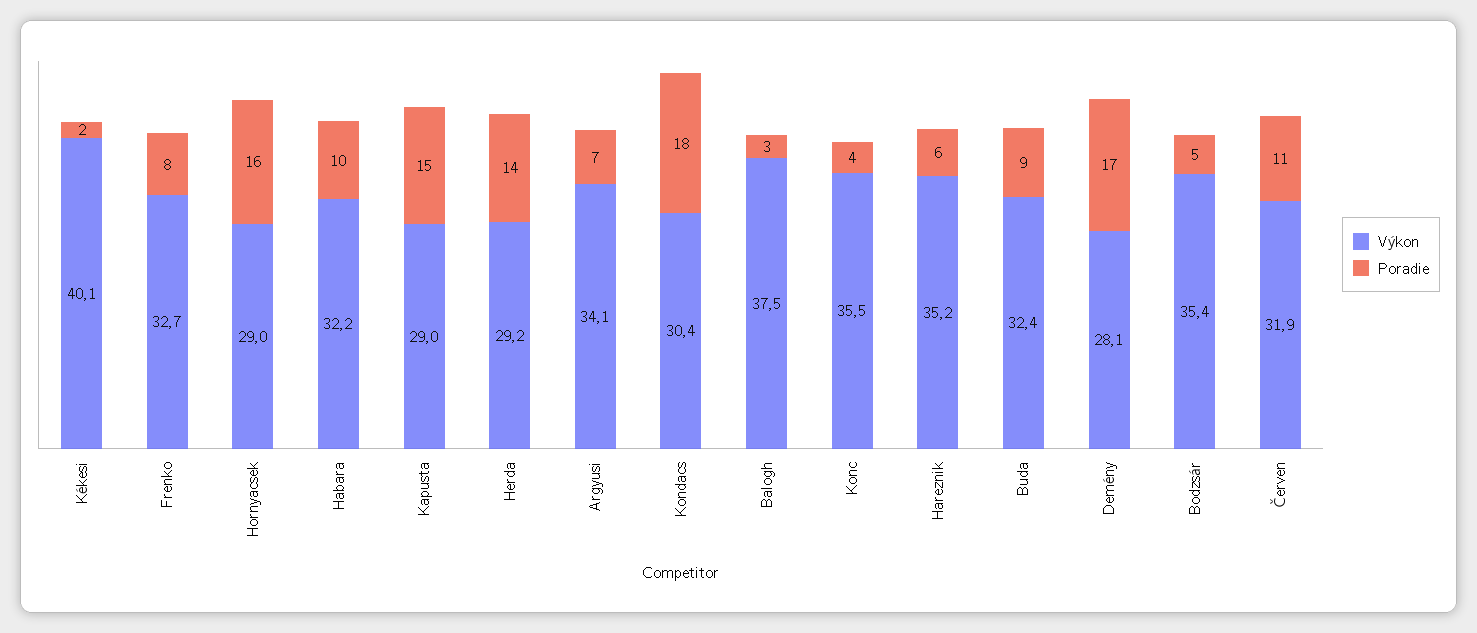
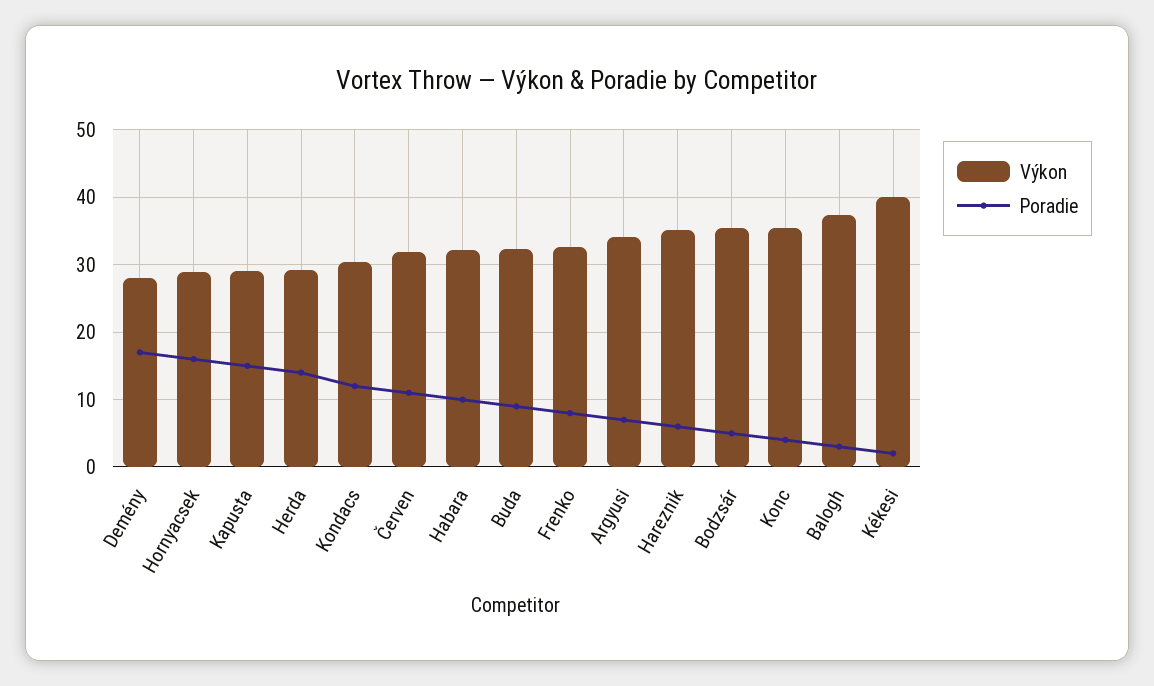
Poradie, Kondacs: 18 -> 12

